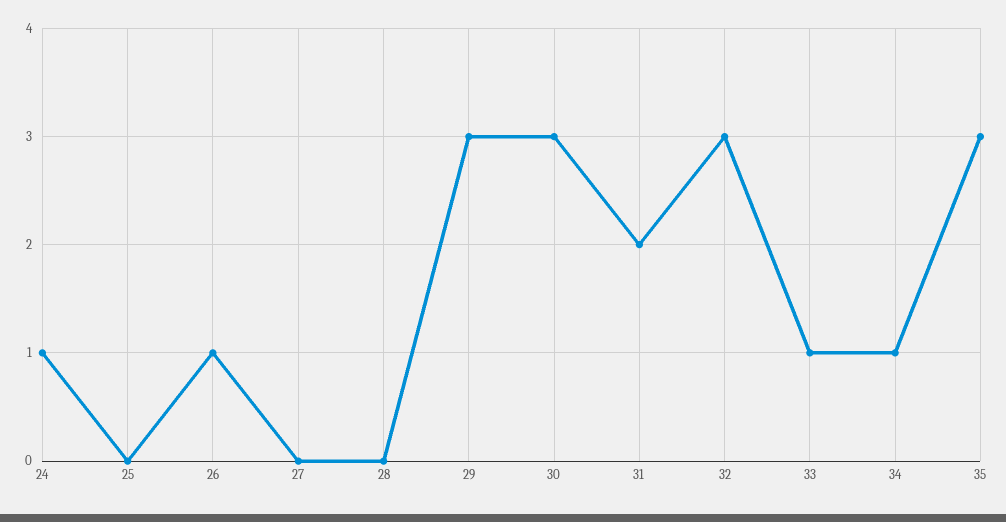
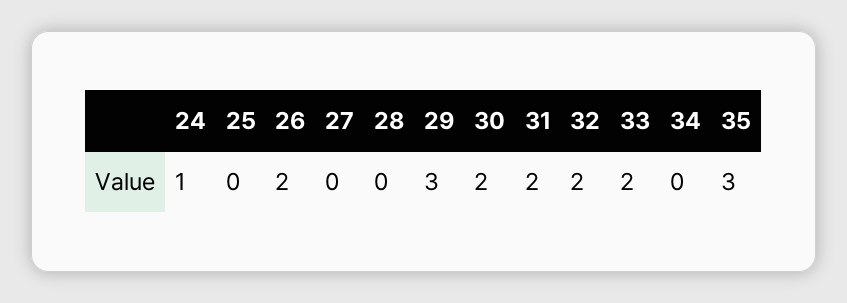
26: 1 -> 2
30: 3 -> 2
32: 3 -> 2
33: 1 -> 2
34: 1 -> 0

